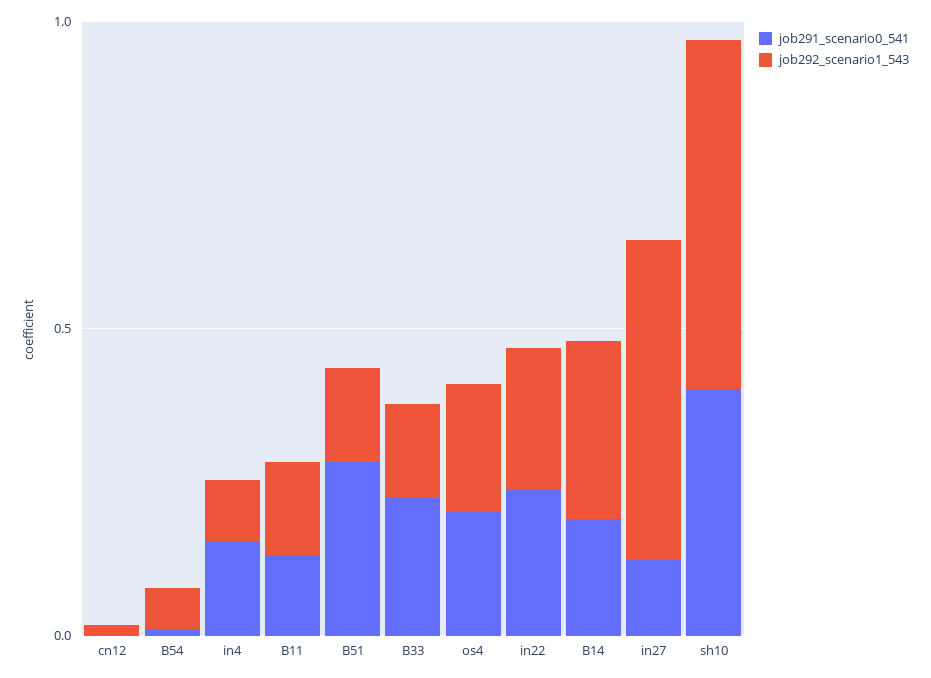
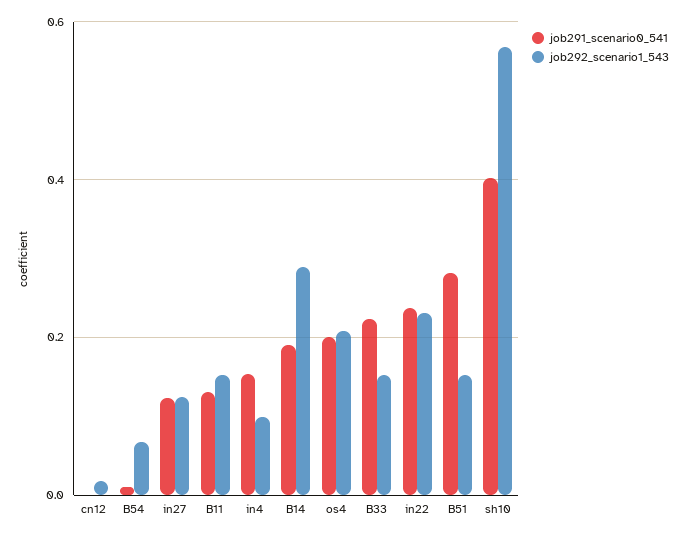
job292_scenario1_543, in27: 0.5 -> 0.12

